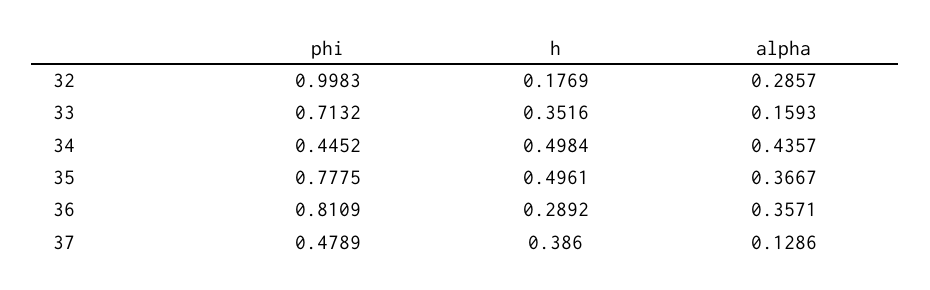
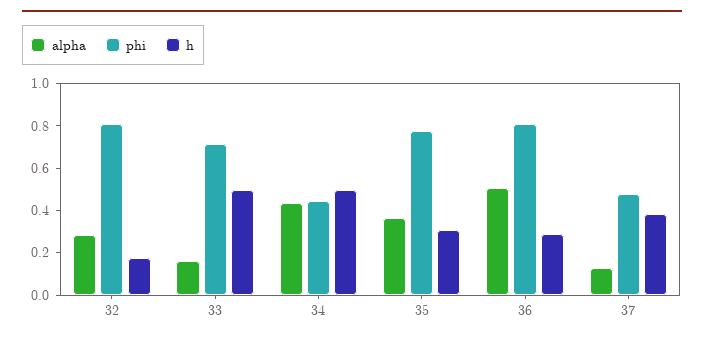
phi, 32: 0.9983 -> 0.8
h, 33: 0.3516 -> 0.5
h, 35: 0.4961 -> 0.3
alpha, 36: 0.3571 -> 0.5

